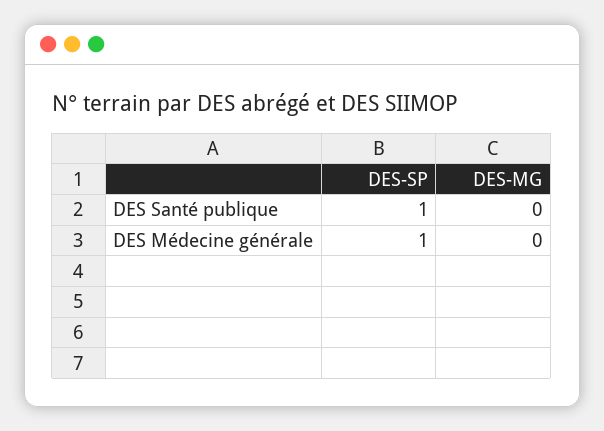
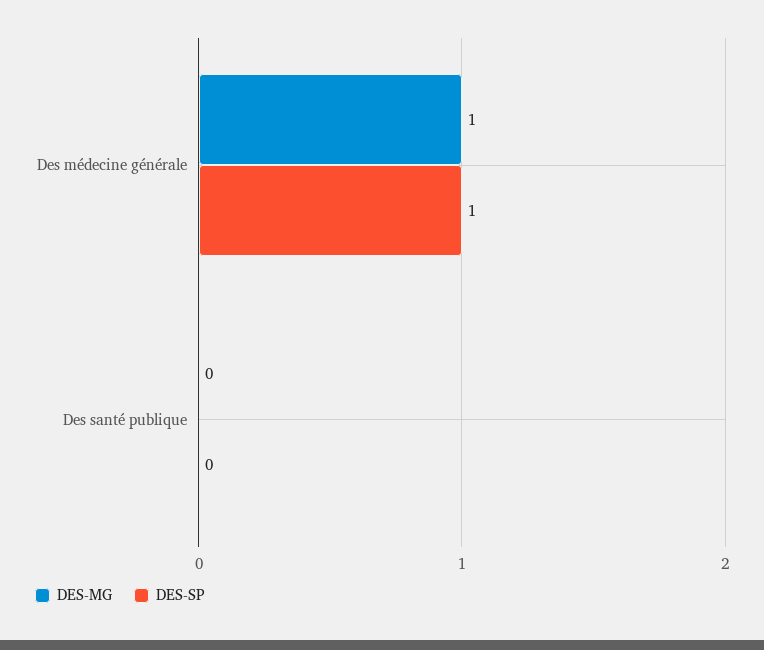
DES-SP, DES Santé publique: 1 -> 0
DES-MG, DES Médecine générale: 0 -> 1

